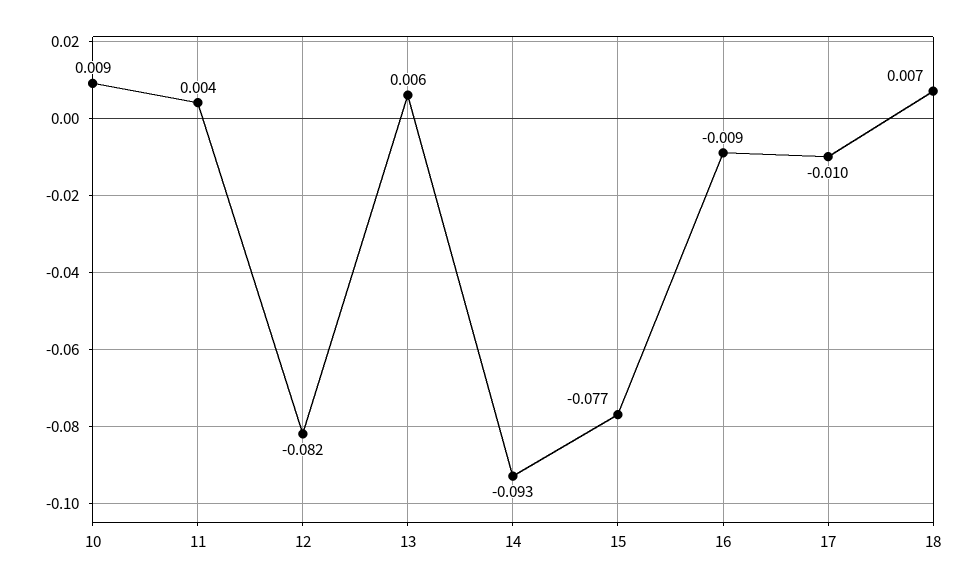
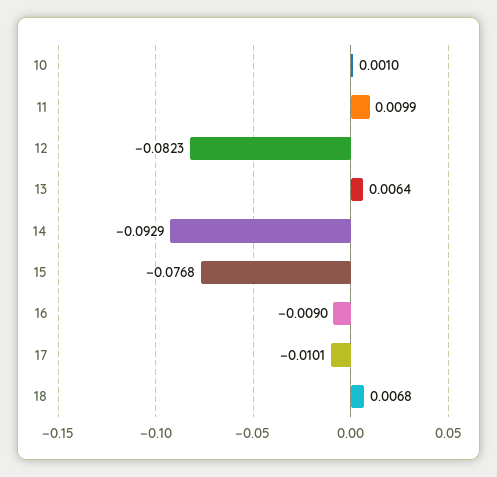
10: 0.009 -> 0.001
11: 0.004 -> 0.0099

